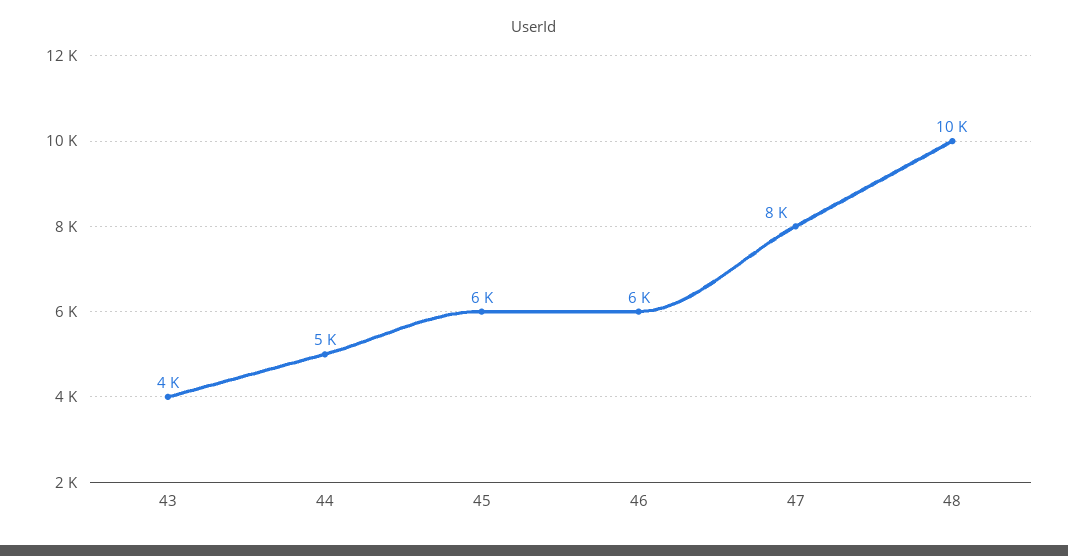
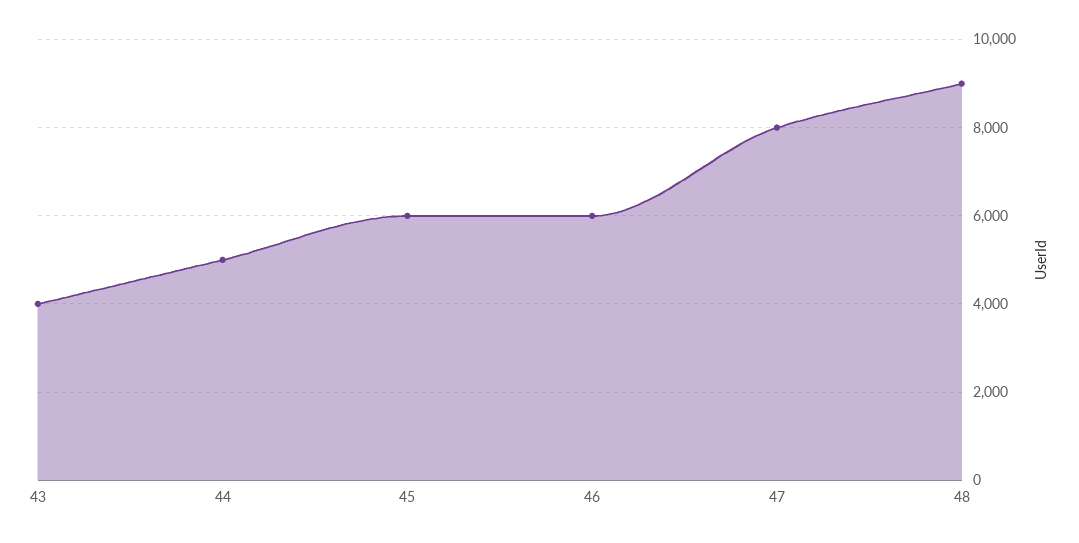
48: 10000 -> 9000

